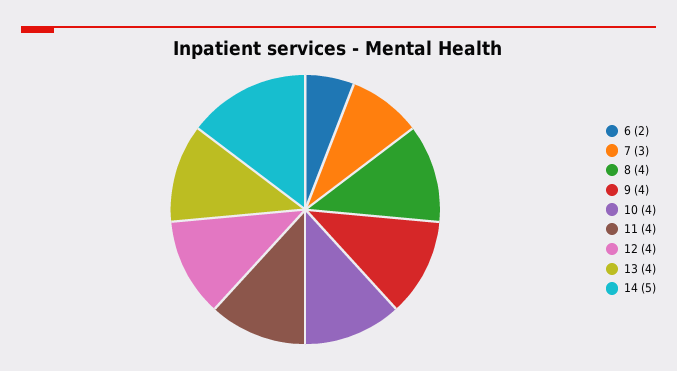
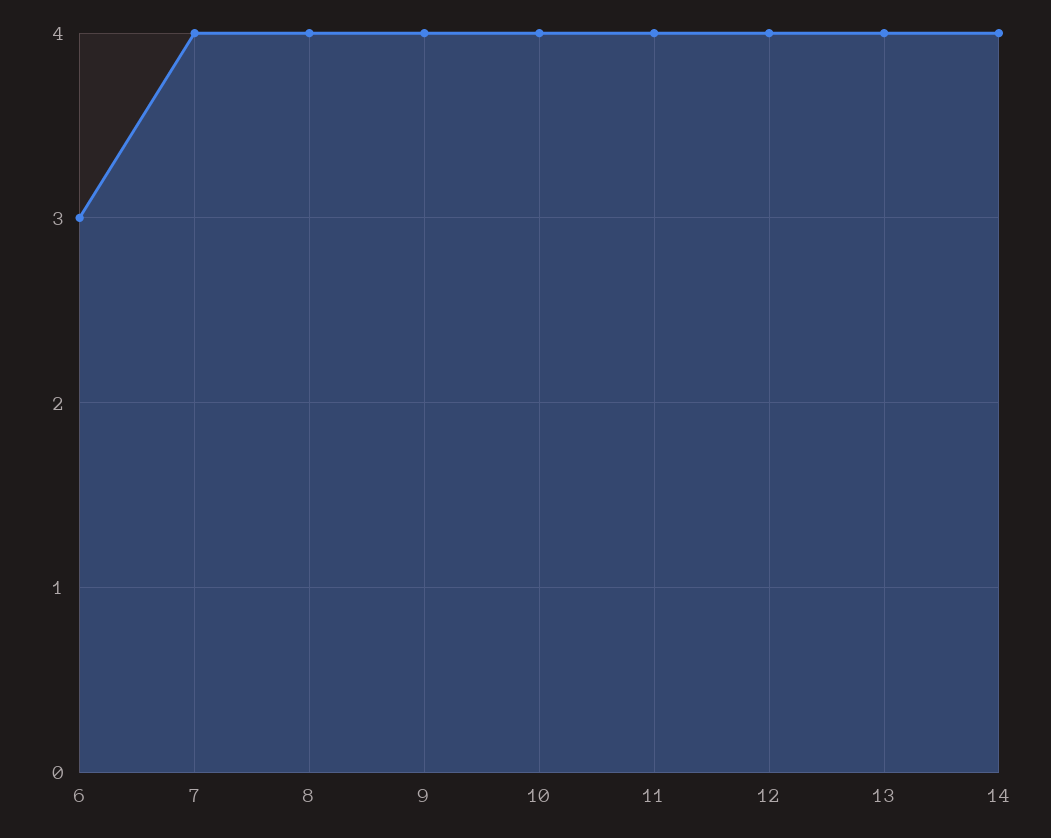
6: 2 -> 3
7: 3 -> 4
14: 5 -> 4

